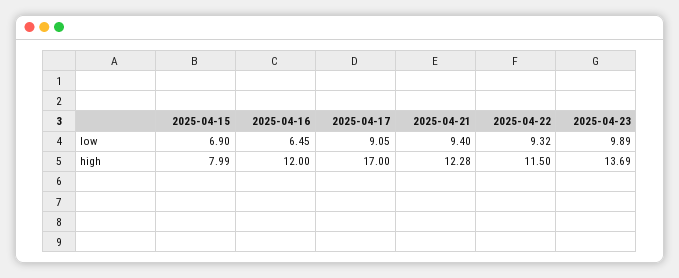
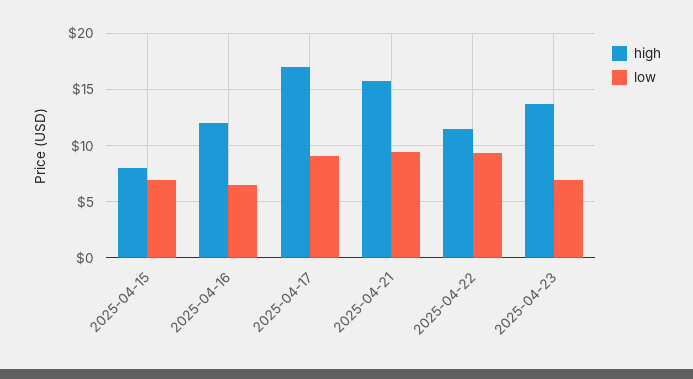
low, 2025-04-23: 9.89 -> 7
high, 2025-04-21: 12.28 -> 16

